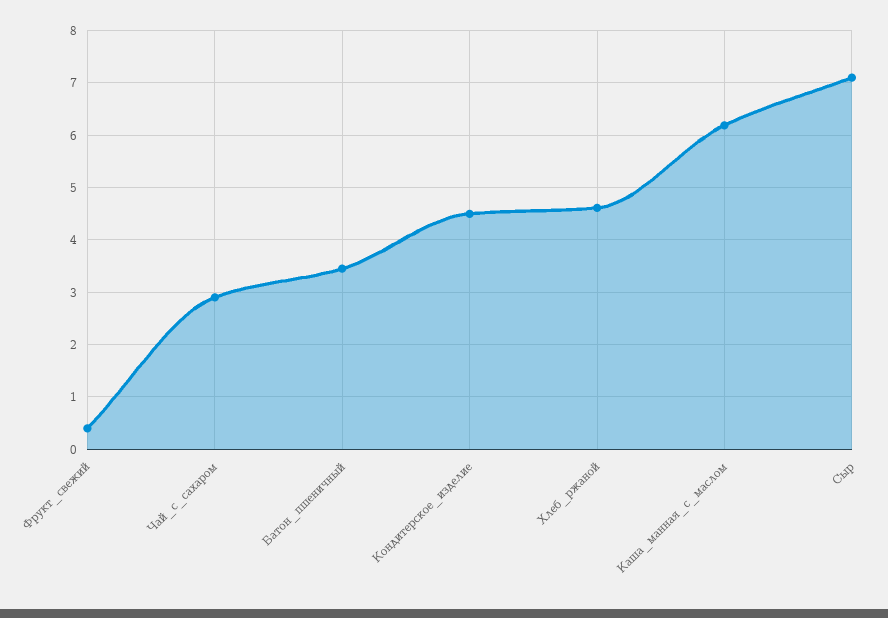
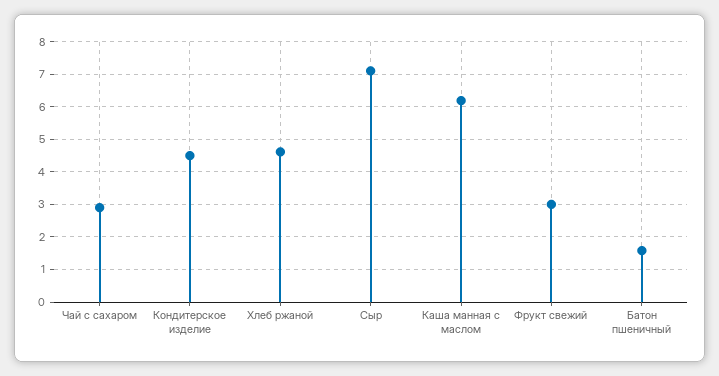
Фрукт_свежий: 0.4 -> 3
Батон_пшеничный: 3.4 -> 1.6

